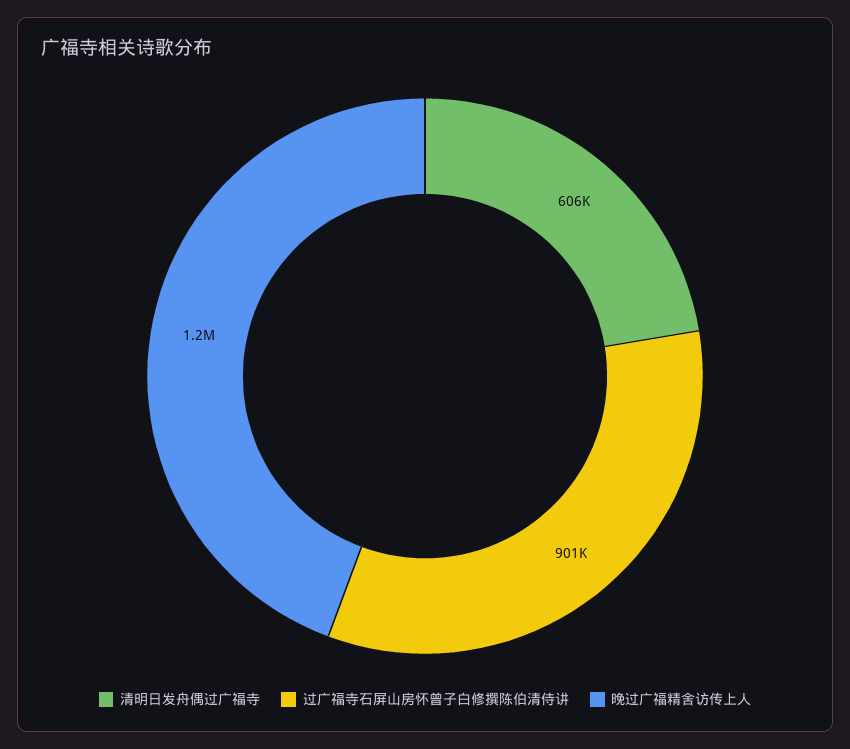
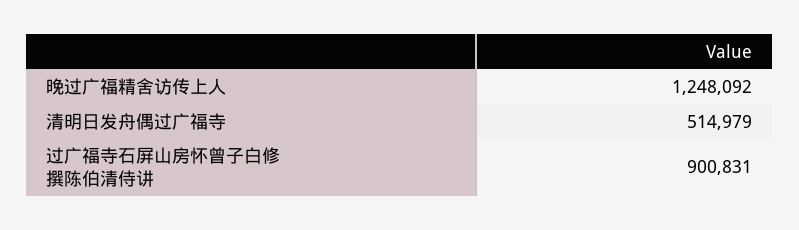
清明日发舟偶过广福寺: 606000 -> 514979

